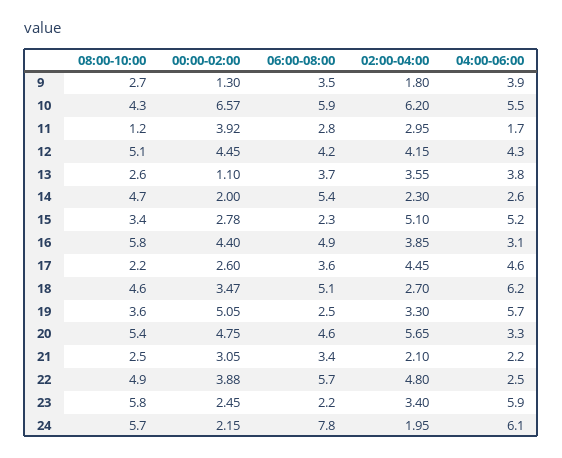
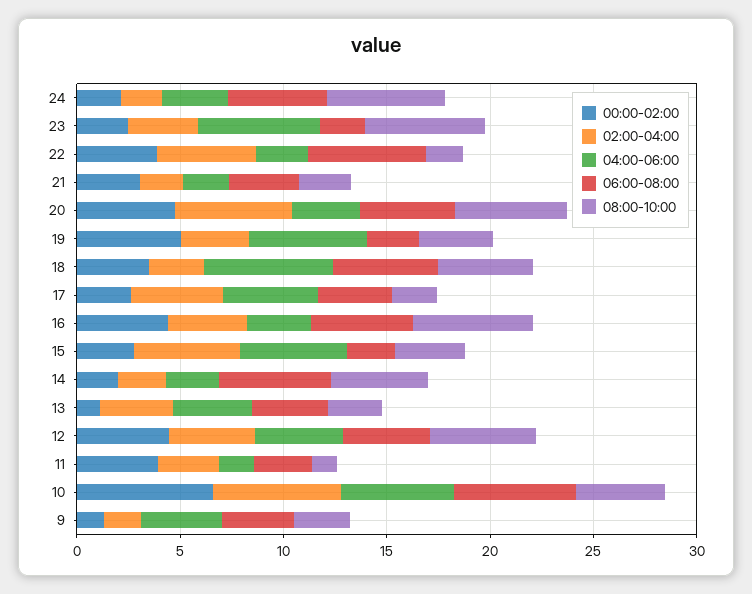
08:00-10:00, 22: 4.9 -> 2
06:00-08:00, 24: 7.8 -> 5
04:00-06:00, 24: 6.1 -> 3

